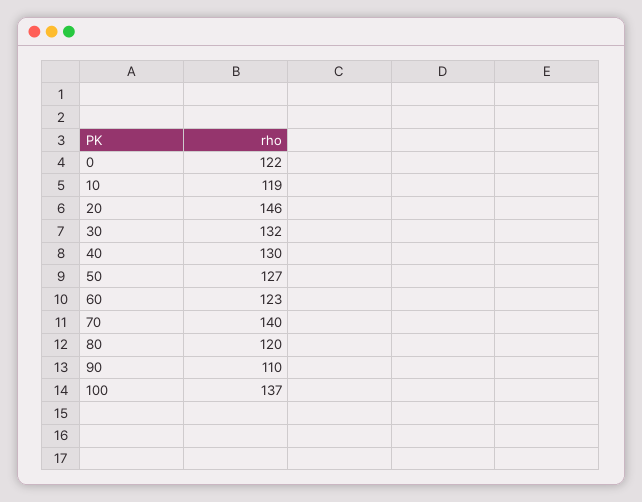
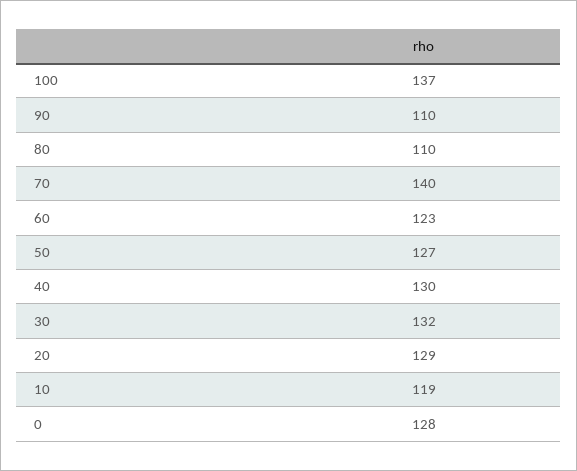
0: 122 -> 128
20: 146 -> 129
80: 120 -> 110

